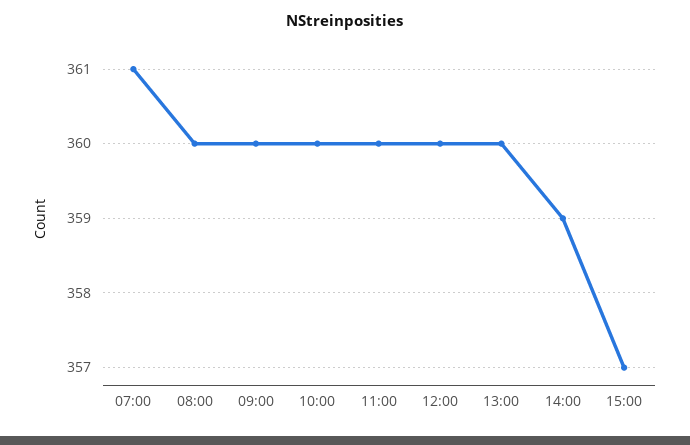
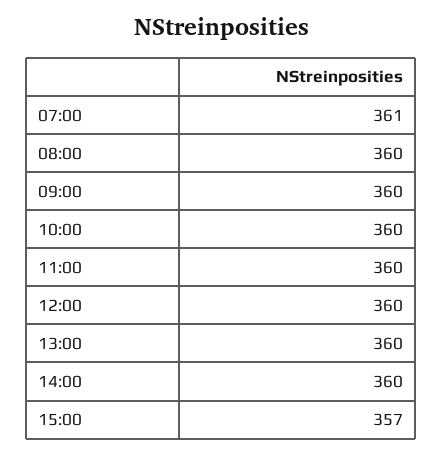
14:00: 359 -> 360

